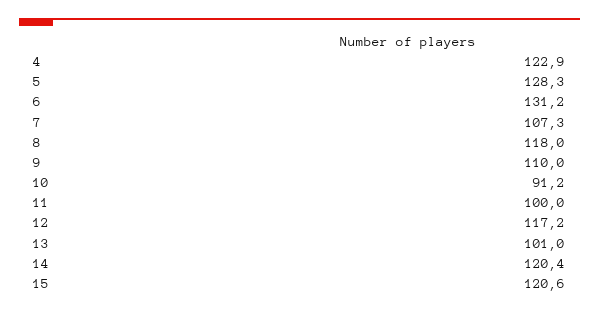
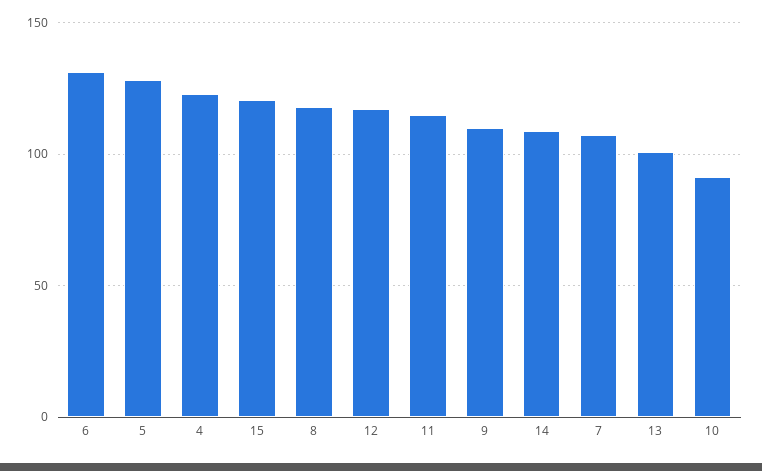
11: 100 -> 115
14: 120.4 -> 110

